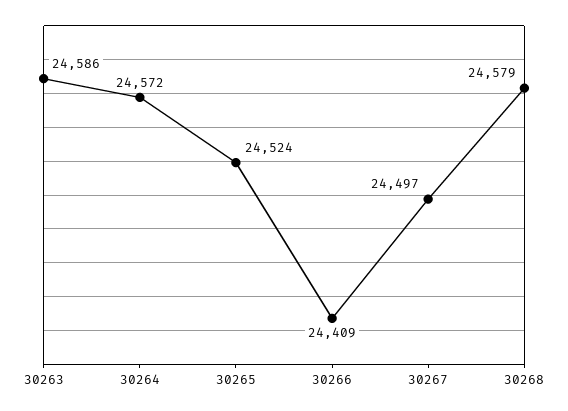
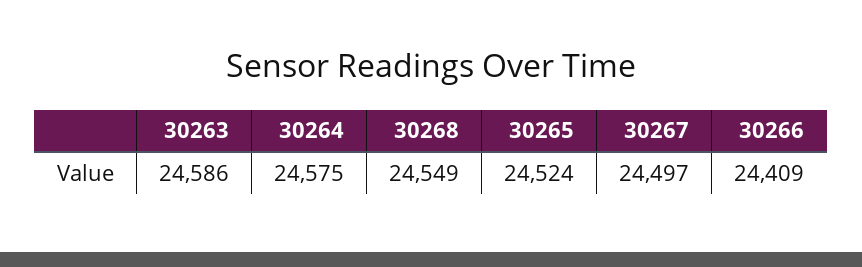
30264: 24572 -> 24575
30268: 24579 -> 24549

